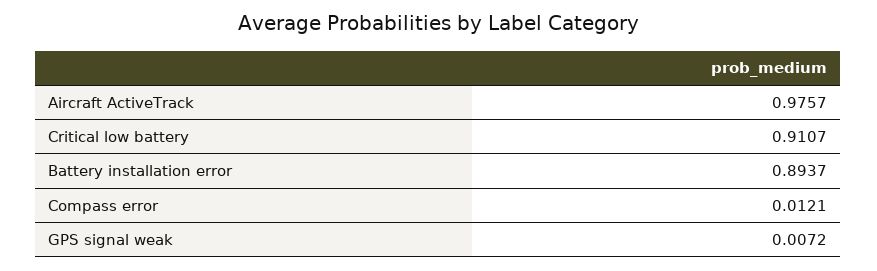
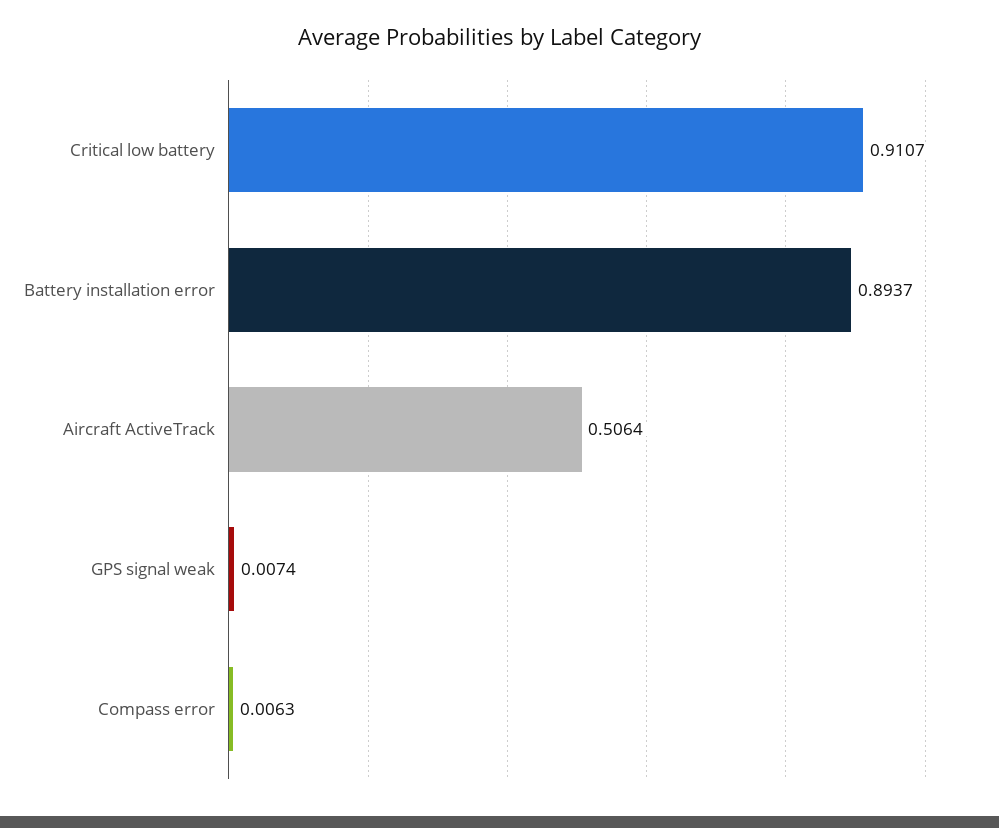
Aircraft ActiveTrack: 0.9757 -> 0.5064
Compass error: 0.0121 -> 0.0063
GPS signal weak: 0.0072 -> 0.0074

